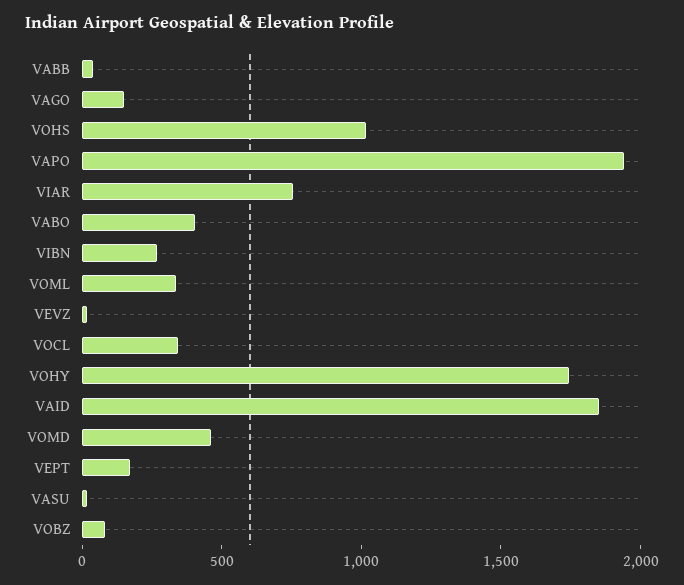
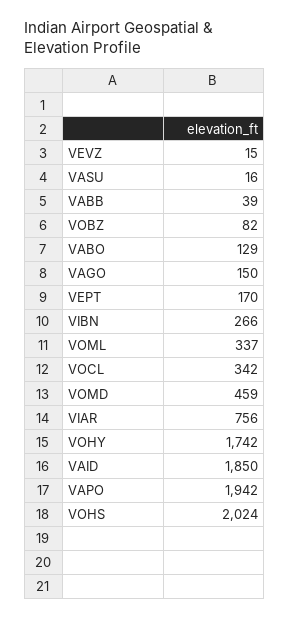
VOHS: 1000 -> 2024
VABO: 400 -> 129

